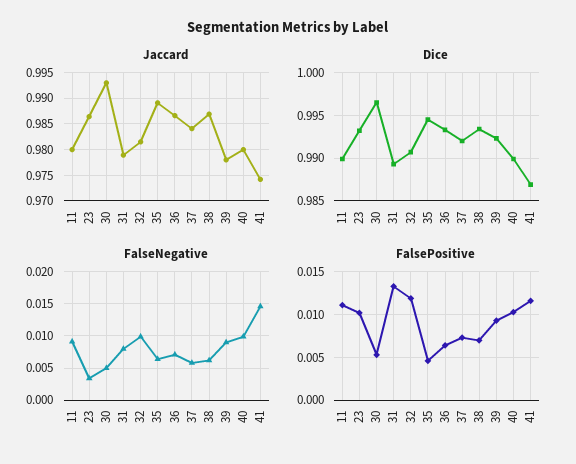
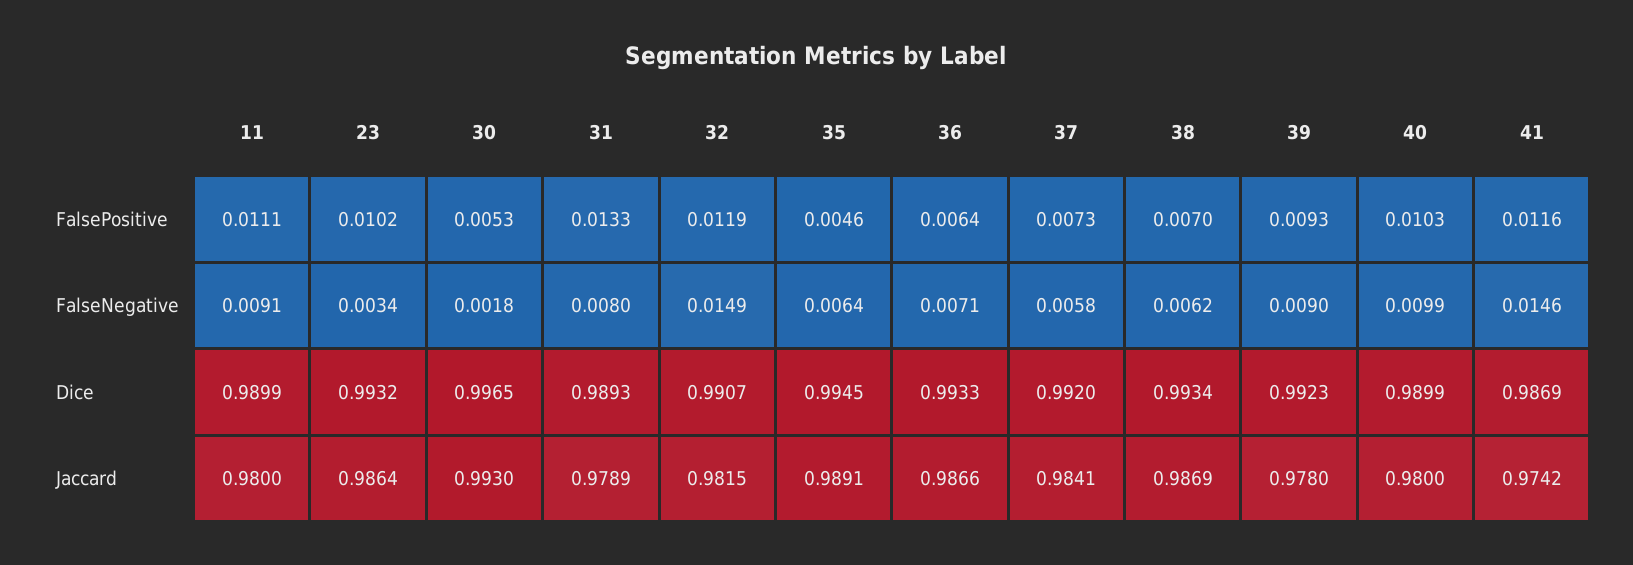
FalseNegative, 30: 0.005 -> 0.0018
FalseNegative, 32: 0.01 -> 0.0149

